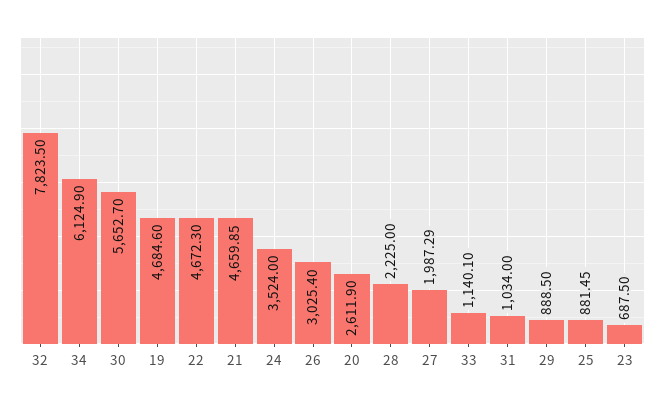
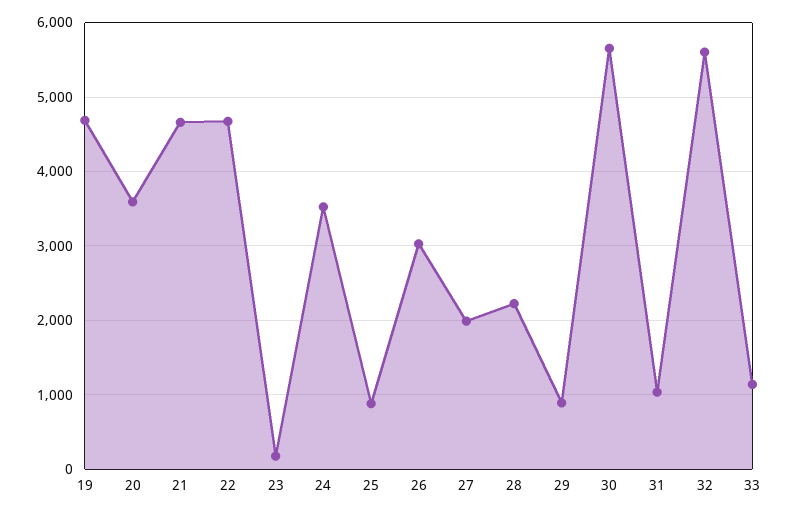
32: 7823.5 -> 5600
34: 6124.9 -> none
20: 2611.9 -> 3600
23: 687.5 -> 200

